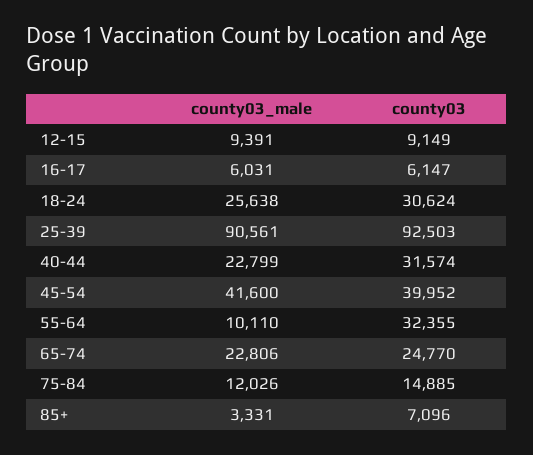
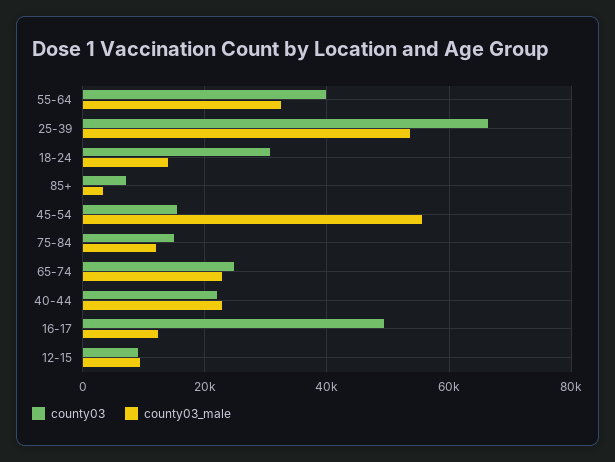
county03_male, 16-17: 6031 -> 12000
county03, 16-17: 6147 -> 50000
county03_male, 18-24: 25638 -> 14000
county03_male, 25-39: 90561 -> 54000
county03, 25-39: 92503 -> 66000
county03, 40-44: 31574 -> 22000
county03_male, 45-54: 41600 -> 56000
county03, 45-54: 39952 -> 16000
county03_male, 55-64: 10110 -> 32000
county03, 55-64: 32355 -> 40000

